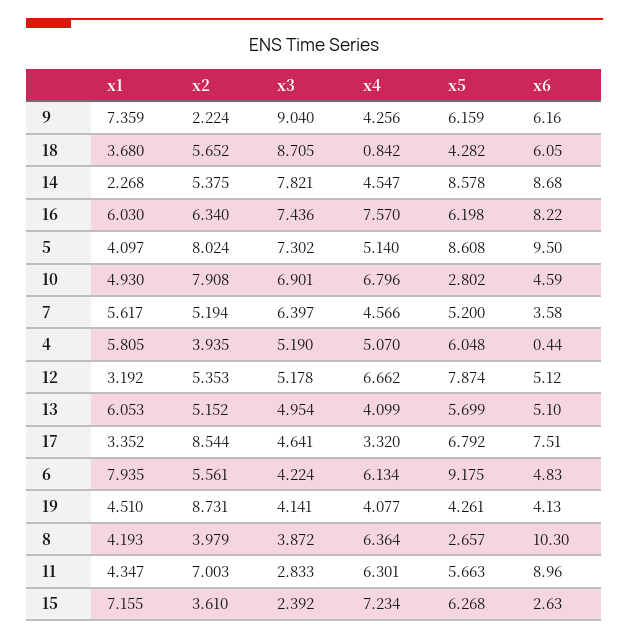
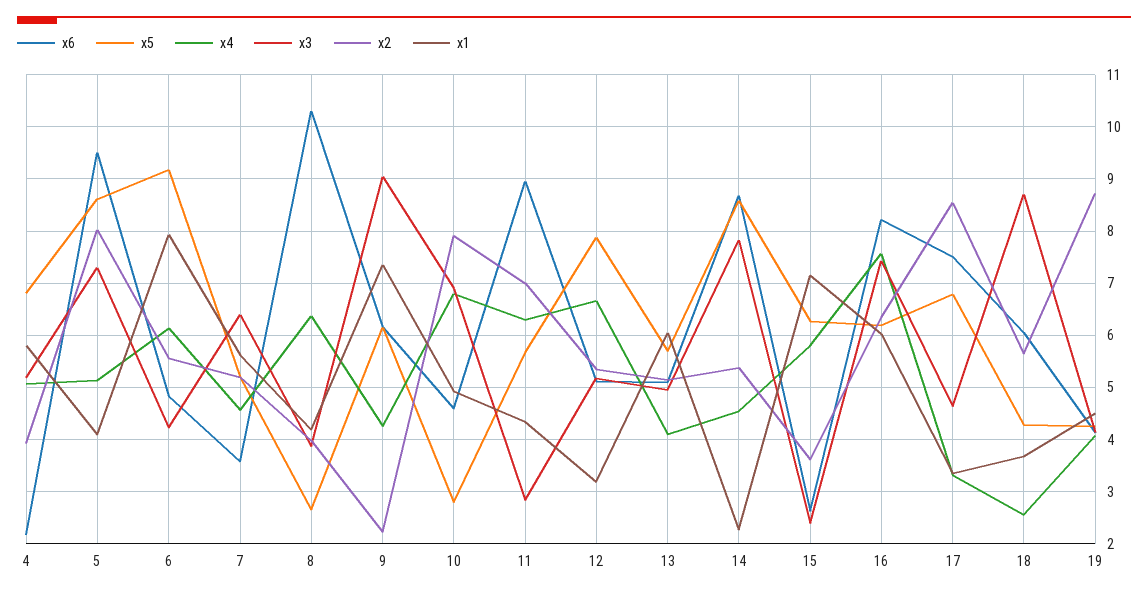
x4, 18: 0.842 -> 2.6
x5, 4: 6.048 -> 6.8
x6, 4: 0.44 -> 2.2
x4, 15: 7.234 -> 5.8

